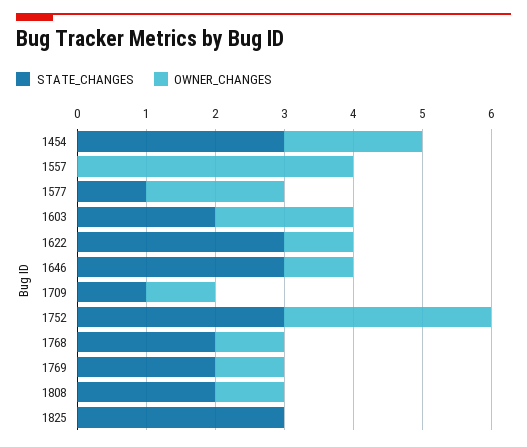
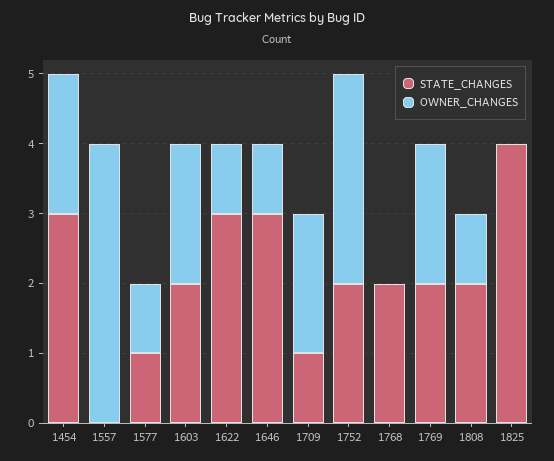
OWNER_CHANGES, 1577: 2 -> 1
OWNER_CHANGES, 1709: 1 -> 2
STATE_CHANGES, 1752: 3 -> 2
OWNER_CHANGES, 1768: 1 -> 0
OWNER_CHANGES, 1769: 1 -> 2
STATE_CHANGES, 1825: 3 -> 4

